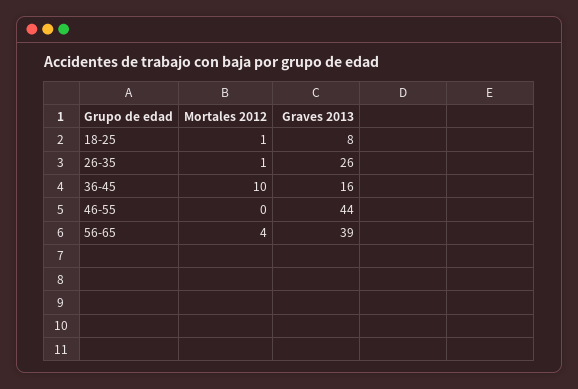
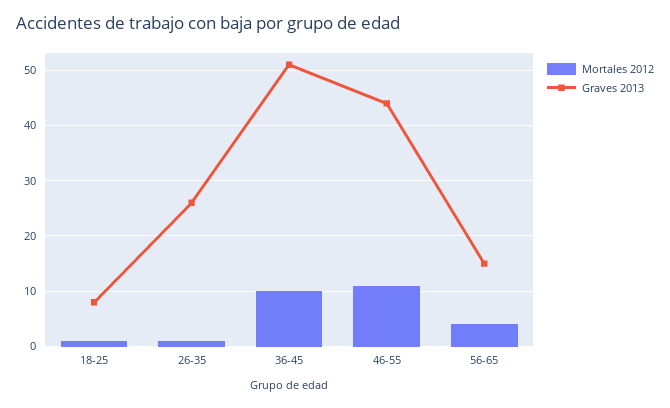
Graves 2013, 36-45: 16 -> 50
Mortales 2012, 46-55: 0 -> 10
Graves 2013, 56-65: 39 -> 15

